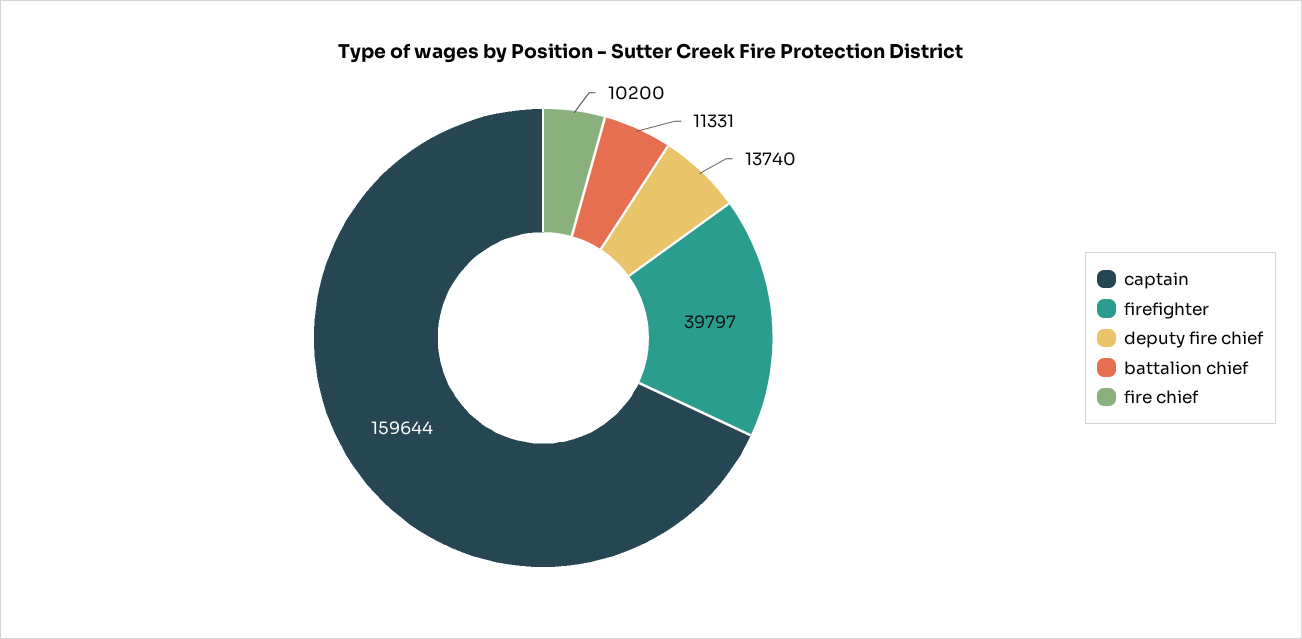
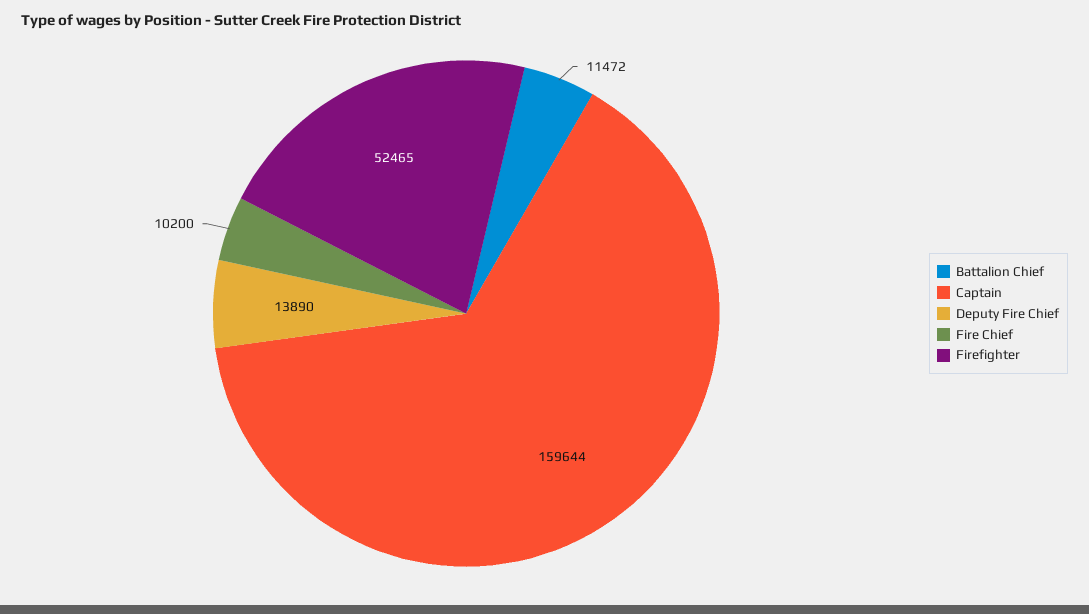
firefighter: 39797 -> 52465
deputy fire chief: 13740 -> 13890
battalion chief: 11331 -> 11472

